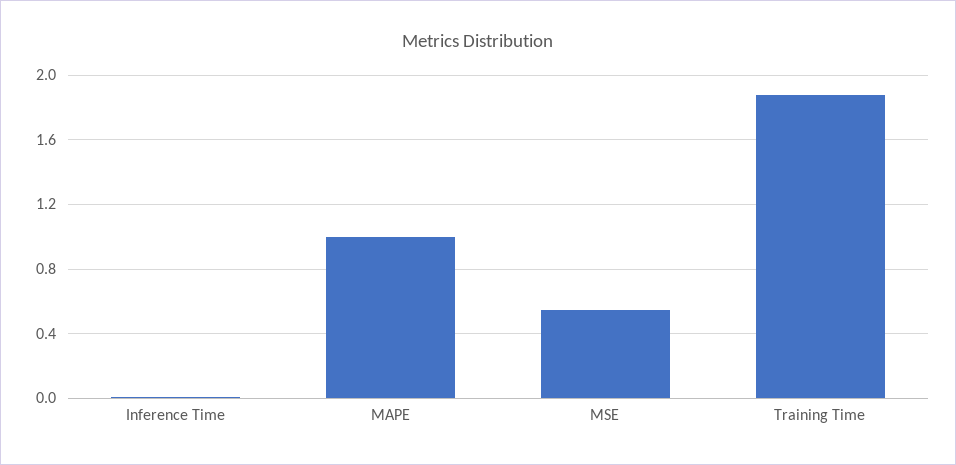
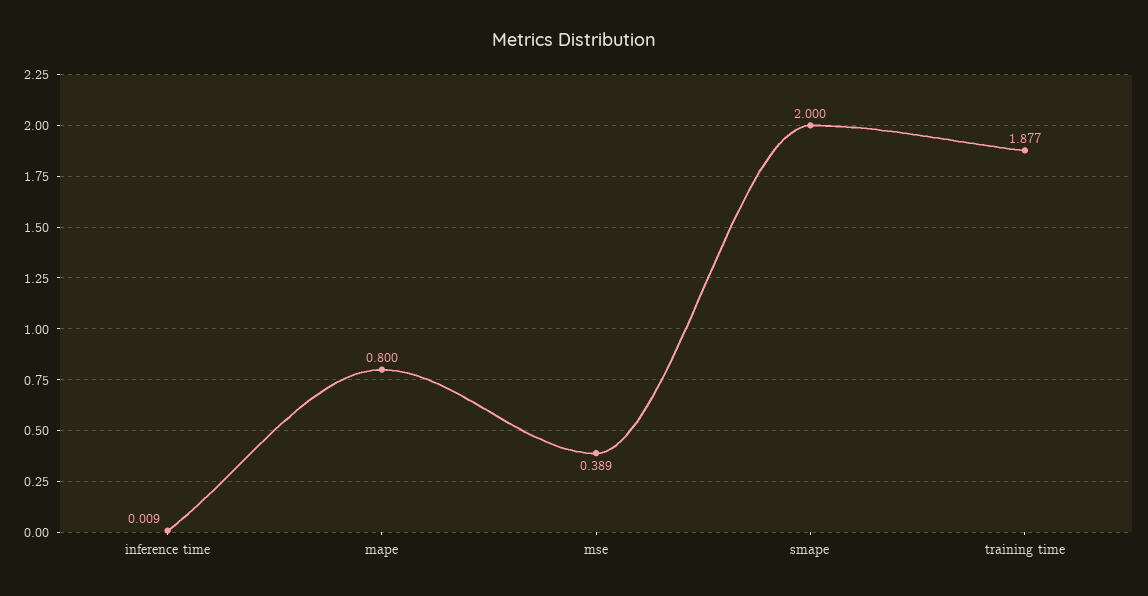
MAPE: 1 -> 0.8
MSE: 0.55 -> 0.389
smape: none -> 2

